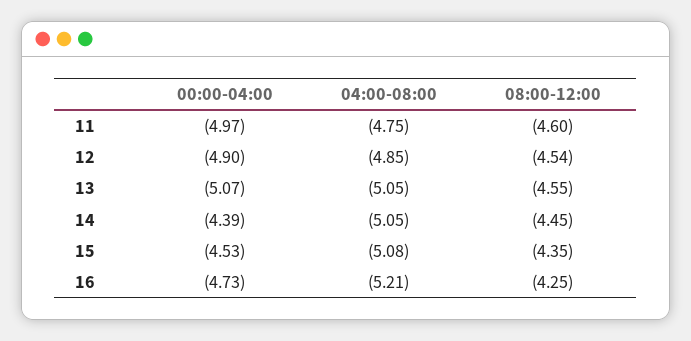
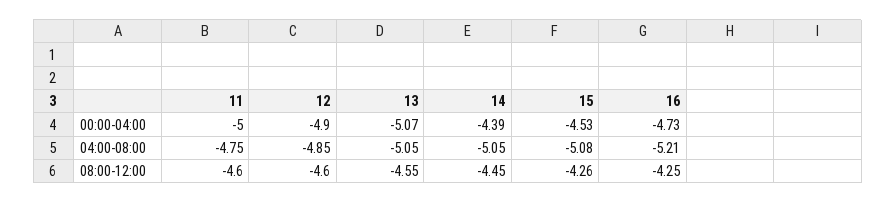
00:00-04:00, 11: -4.97 -> -5
08:00-12:00, 12: -4.54 -> -4.6
08:00-12:00, 15: -4.35 -> -4.26

